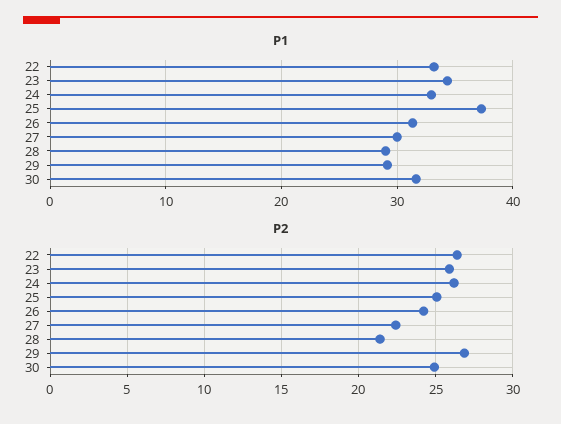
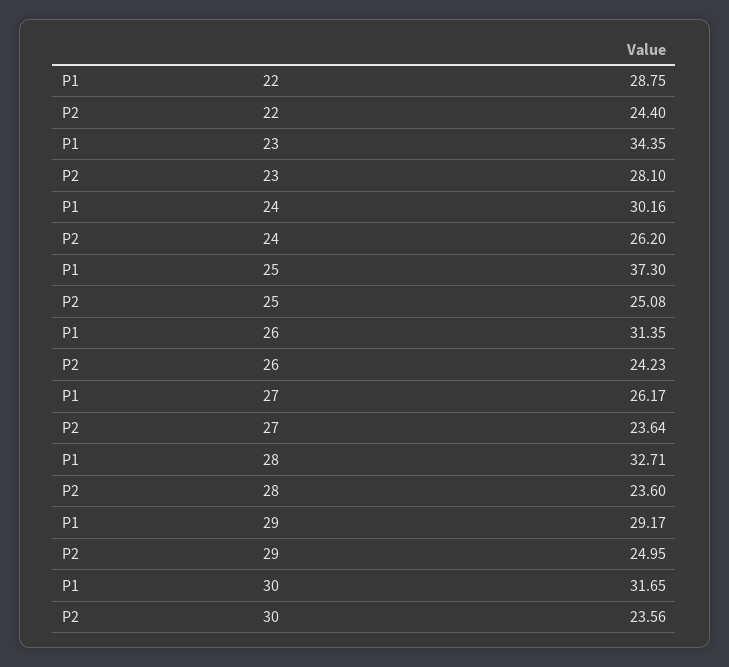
P1, 22: 33 -> 28.75
P1, 24: 33 -> 30.16
P1, 27: 30 -> 26.17
P1, 28: 29 -> 32.71
P2, 22: 26.5 -> 24.4
P2, 23: 26 -> 28.1
P2, 27: 22.5 -> 23.64
P2, 28: 21.5 -> 23.6
P2, 29: 27 -> 24.95
P2, 30: 25 -> 23.56

